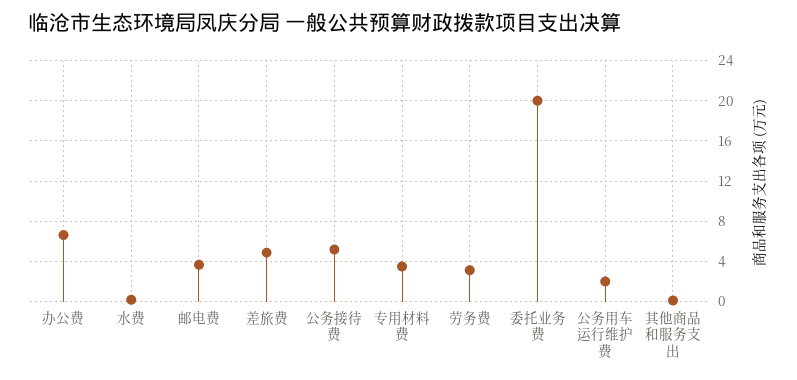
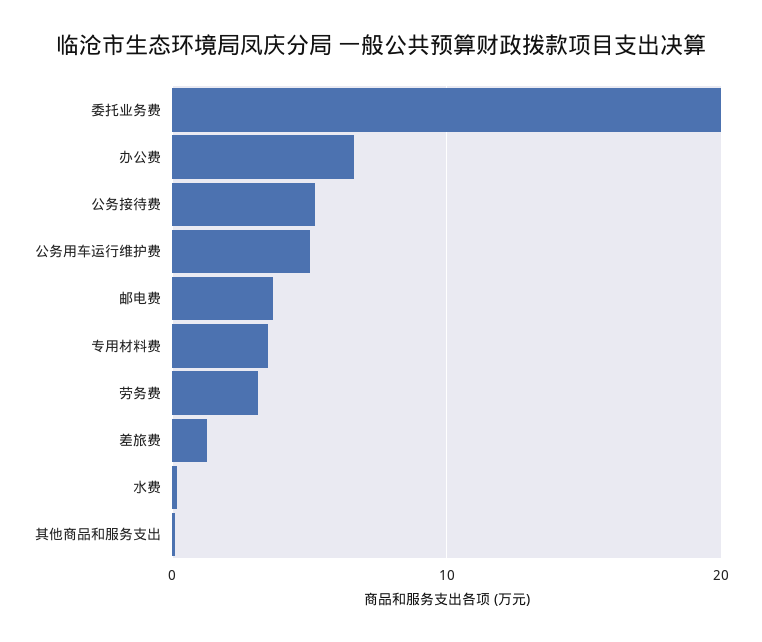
差旅费: 5 -> 1
公务用车运行维护费: 2 -> 5

